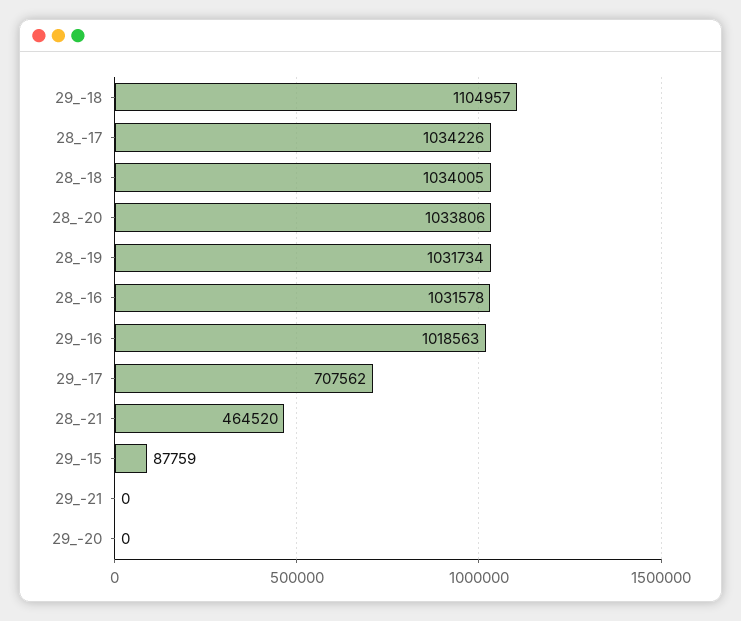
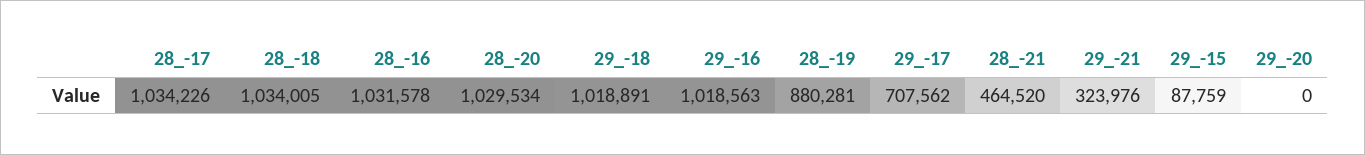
29_-18: 1104957 -> 1018891
28_-20: 1033806 -> 1029534
28_-19: 1031734 -> 880281
29_-21: 0 -> 323976

